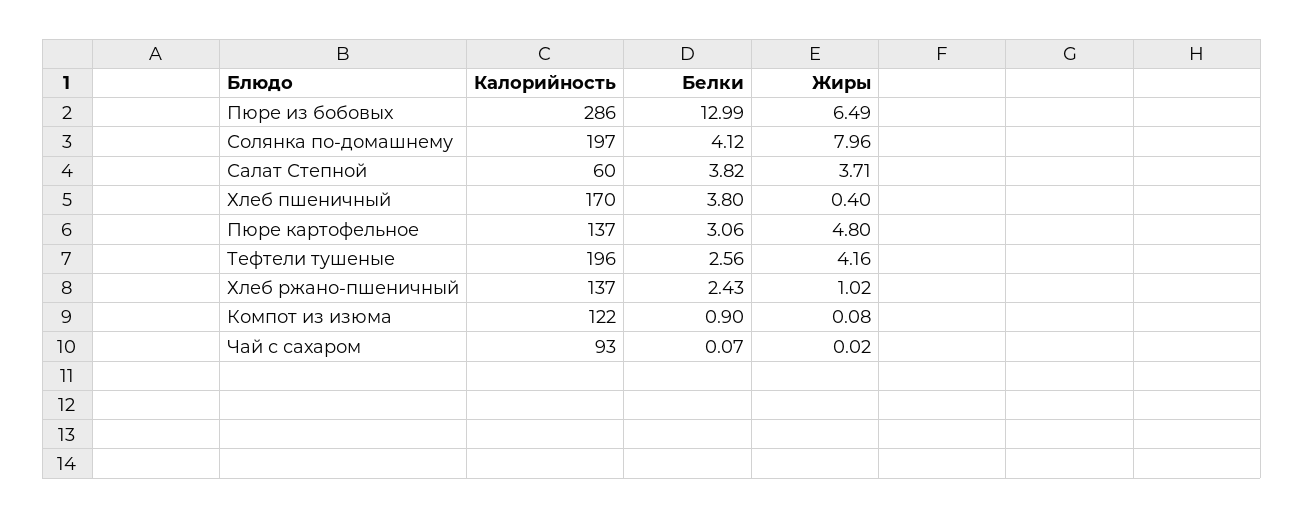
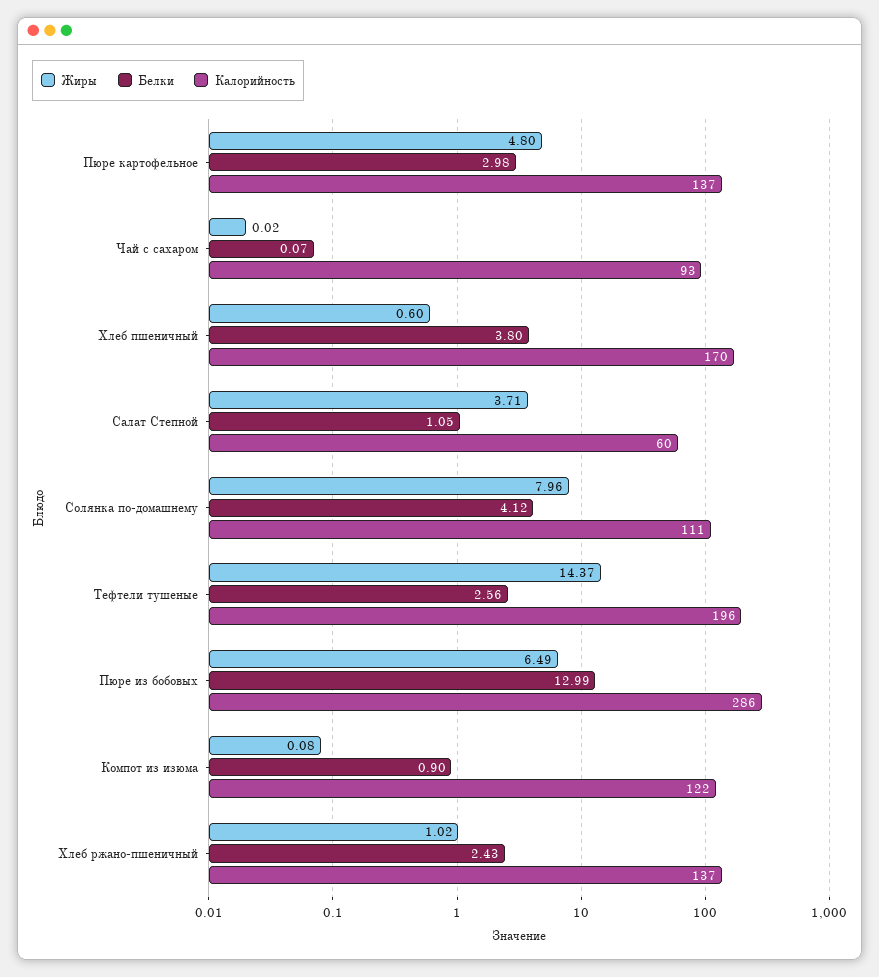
Калорийность, Солянка по-домашнему: 197 -> 111
Белки, Салат Степной: 3.82 -> 1.05
Жиры, Хлеб пшеничный: 0.4 -> 0.6
Белки, Пюре картофельное: 3.06 -> 2.98
Жиры, Тефтели тушеные: 4.16 -> 14.37

